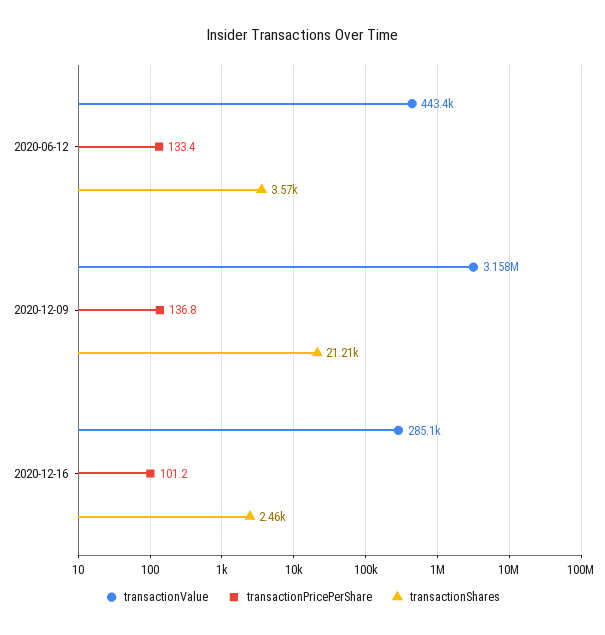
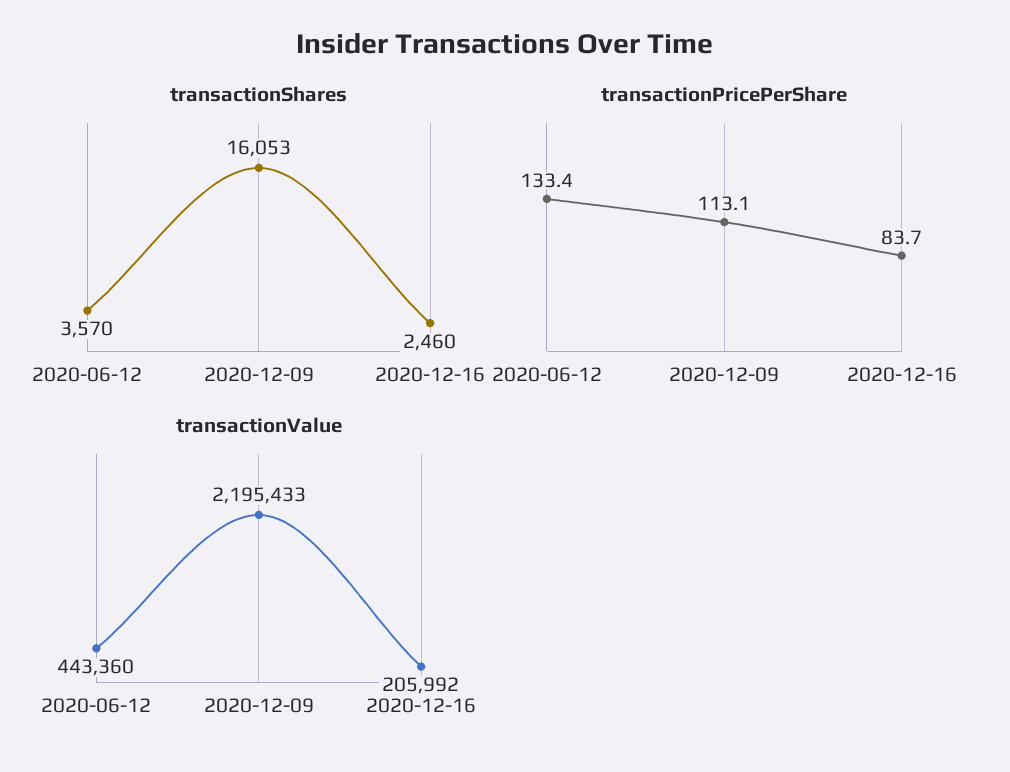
transactionValue, 2020-12-09: 3158000 -> 2195433
transactionPricePerShare, 2020-12-09: 136.8 -> 113.1
transactionShares, 2020-12-09: 21210 -> 16053
transactionValue, 2020-12-16: 285100 -> 205992
transactionPricePerShare, 2020-12-16: 101.2 -> 83.7

